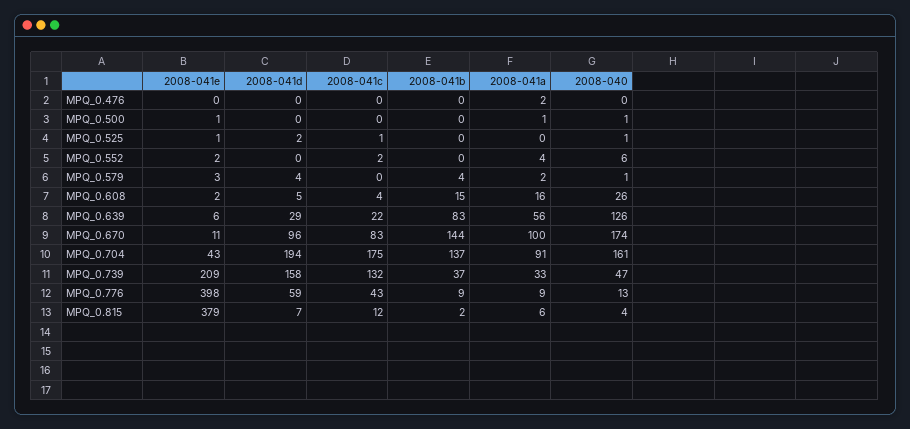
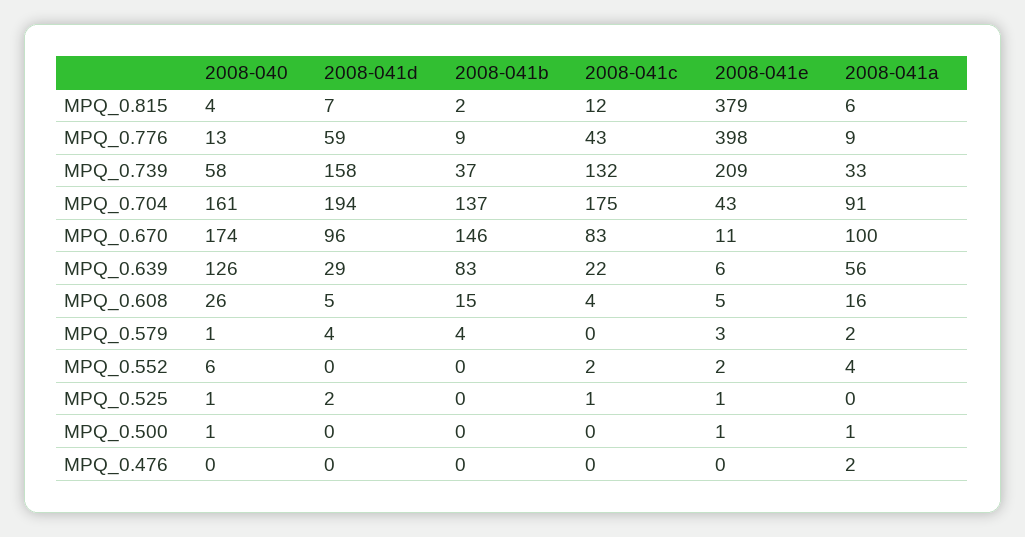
2008-041e, MPQ_0.608: 2 -> 5
2008-041b, MPQ_0.670: 144 -> 146
2008-040, MPQ_0.739: 47 -> 58

